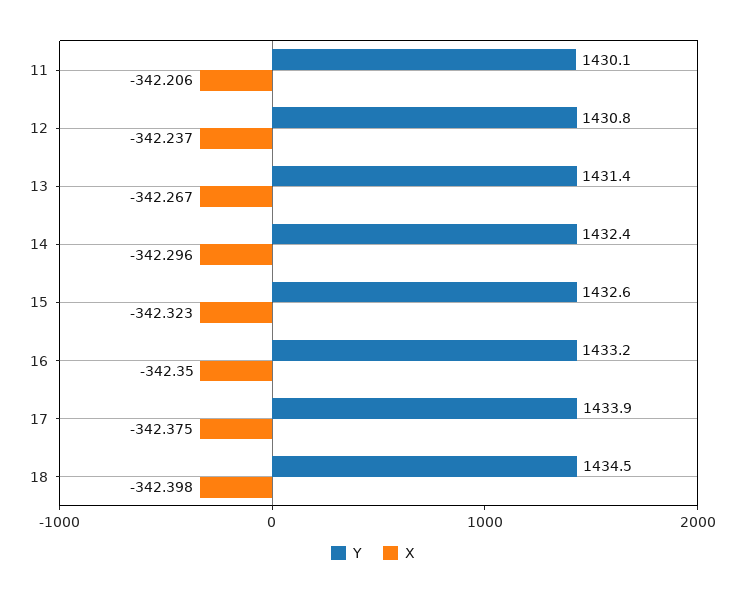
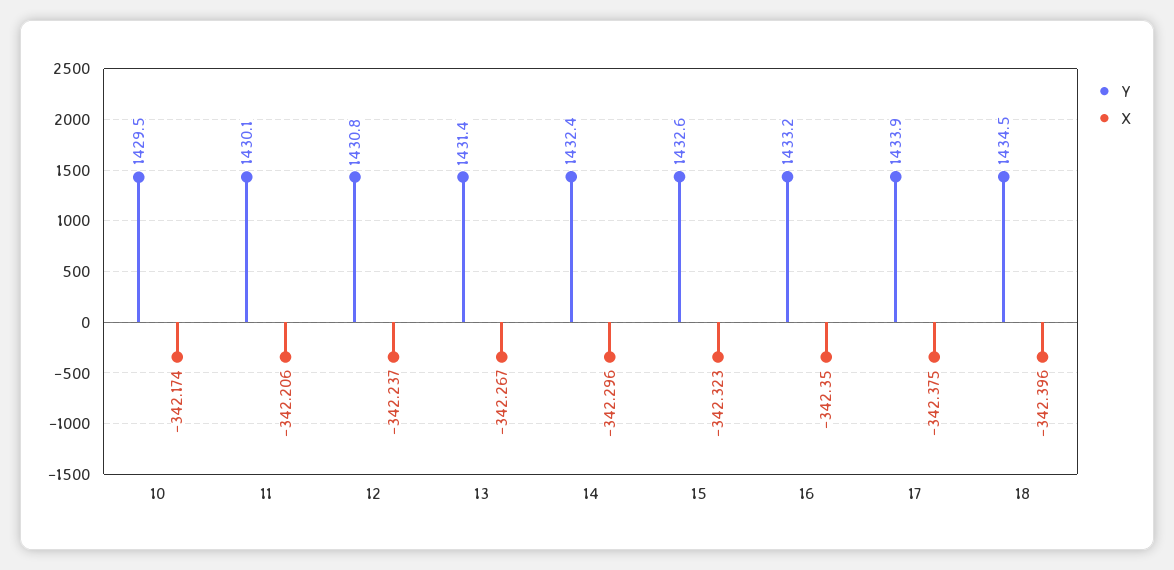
X, 18: -342.398 -> -342.396
Y, 10: none -> 1429.5
X, 10: none -> -342.174

